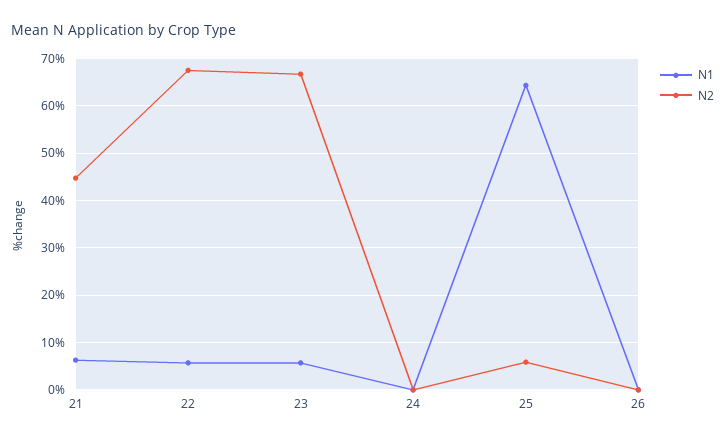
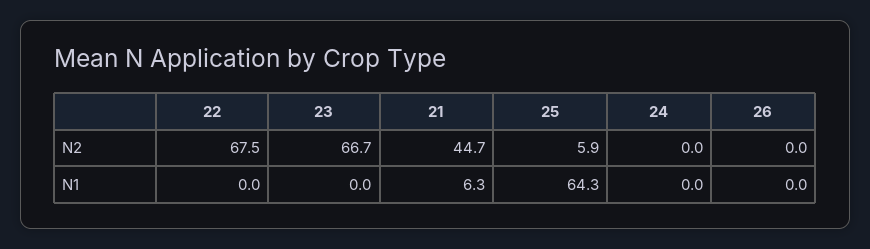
N1, 22: 6 -> 0
N1, 23: 6 -> 0

